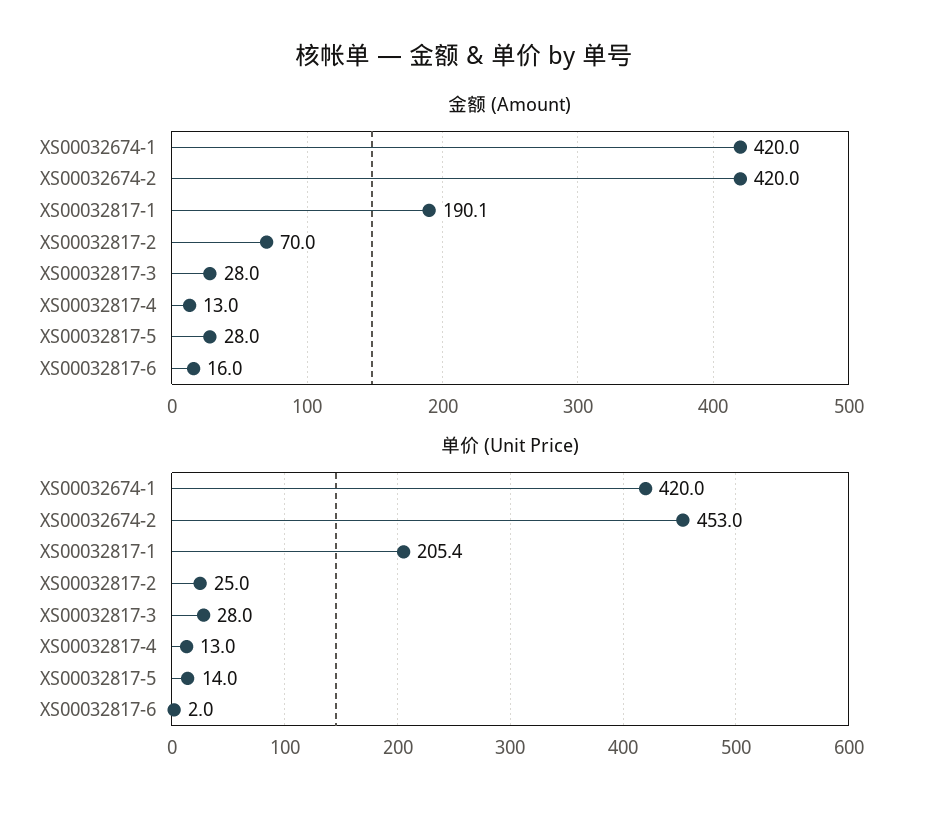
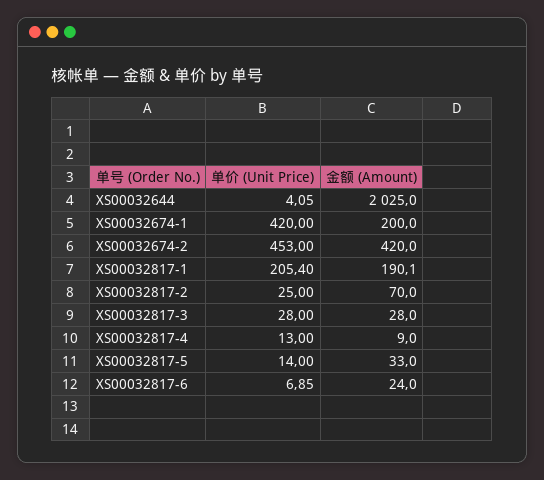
金额 (Amount), XS00032674-1: 420 -> 200
金额 (Amount), XS00032817-4: 13 -> 9
金额 (Amount), XS00032817-5: 28 -> 33
金额 (Amount), XS00032817-6: 16 -> 24
单价 (Unit Price), XS00032817-6: 2 -> 6.85
单价 (Unit Price), XS00032644: none -> 4.05
金额 (Amount), XS00032644: none -> 2025

